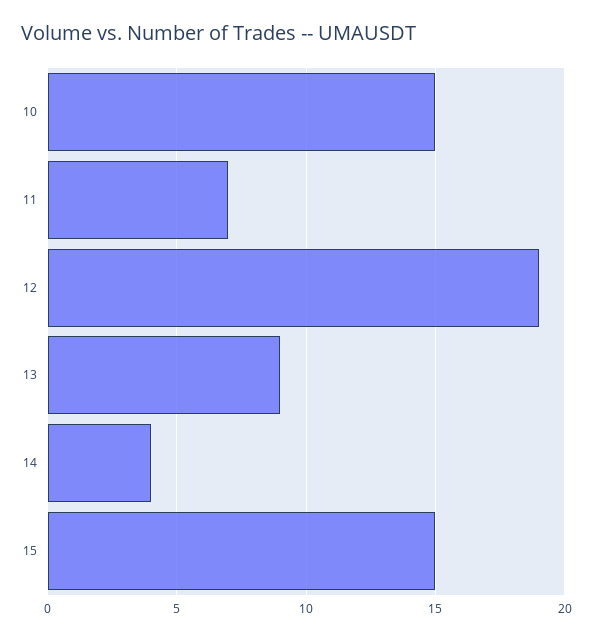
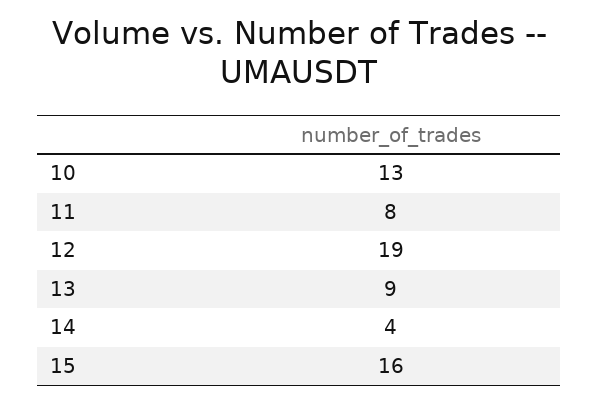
10: 15 -> 13
11: 7 -> 8
15: 15 -> 16

